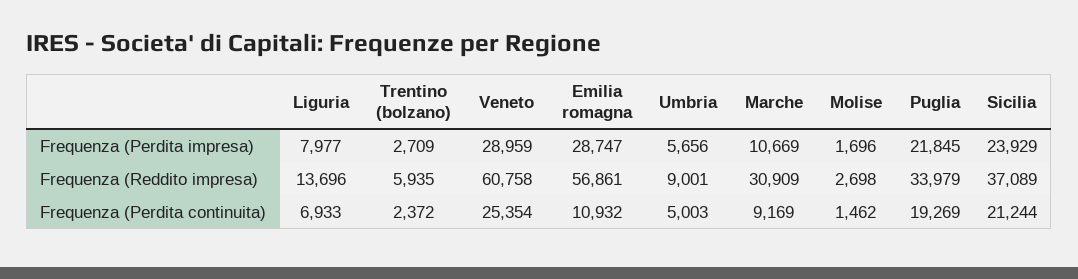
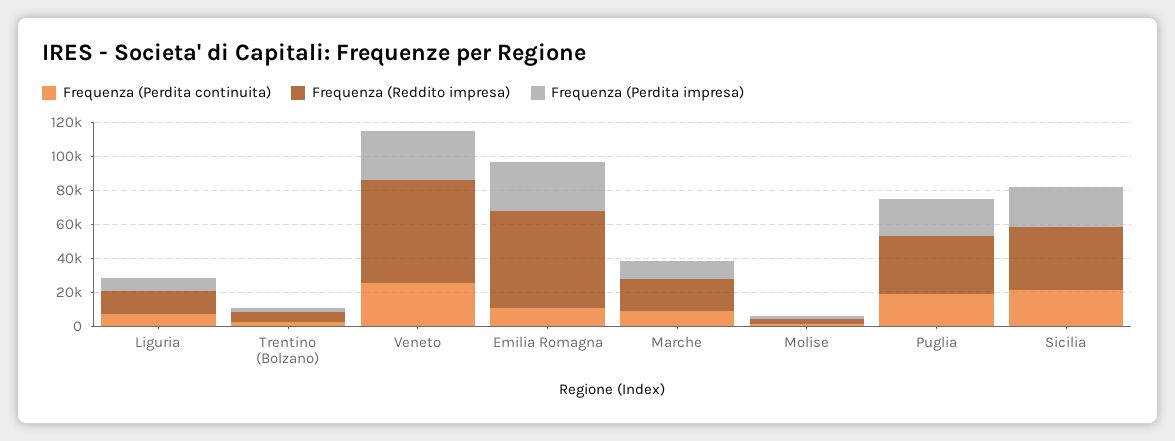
Frequenza (Perdita impresa), Umbria: 5656 -> none
Frequenza (Reddito impresa), Umbria: 9001 -> none
Frequenza (Reddito impresa), Marche: 30909 -> 20000
Frequenza (Perdita continuita), Umbria: 5003 -> none

